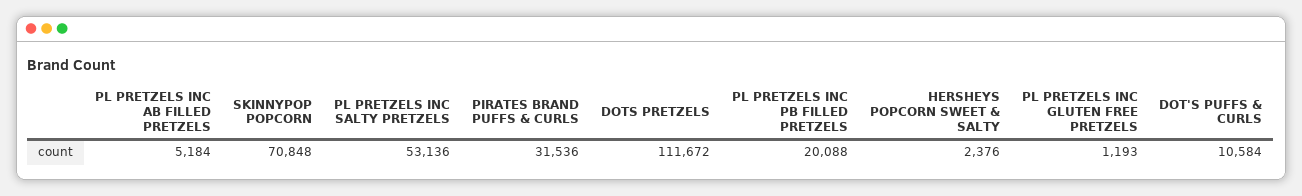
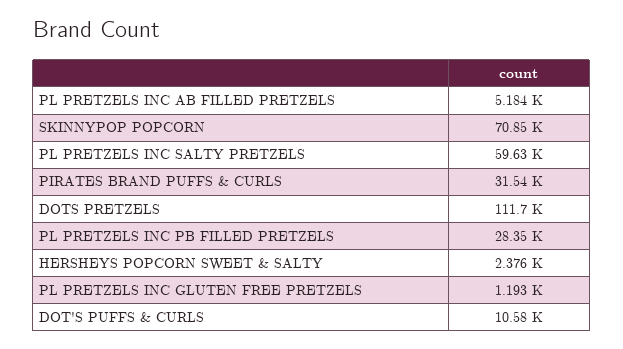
PL PRETZELS INC SALTY PRETZELS: 53136 -> 59630
PL PRETZELS INC PB FILLED PRETZELS: 20088 -> 28350

